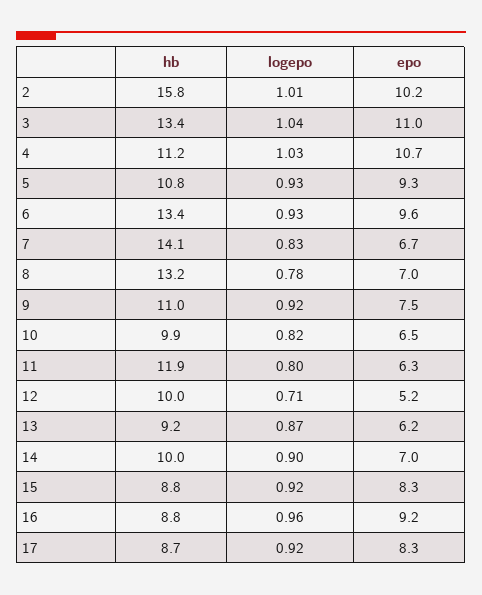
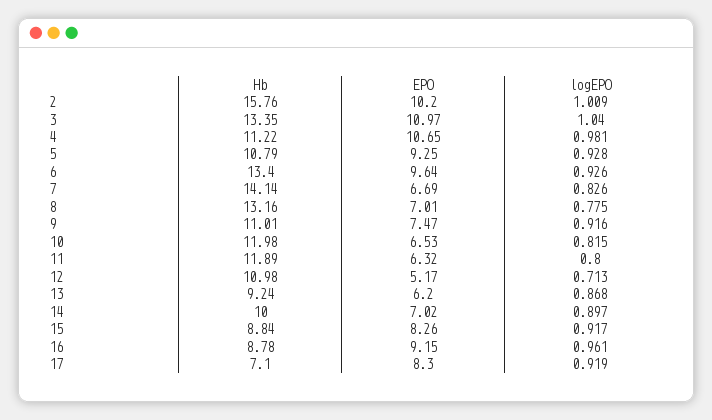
logepo, 4: 1.03 -> 0.981
hb, 10: 9.9 -> 11.98
hb, 12: 10 -> 10.98
hb, 17: 8.7 -> 7.1

